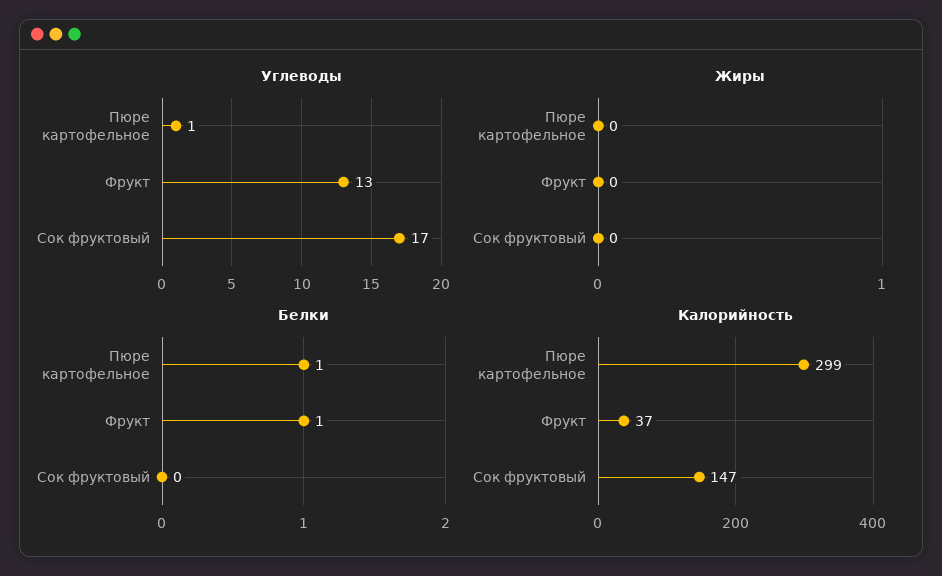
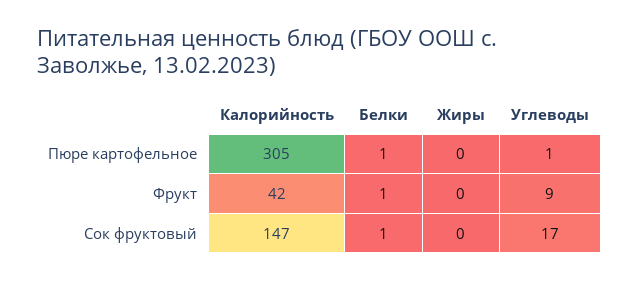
Углеводы, Фрукт: 13 -> 9
Белки, Сок фруктовый: 0 -> 1
Калорийность, Пюре картофельное: 299 -> 305
Калорийность, Фрукт: 37 -> 42

